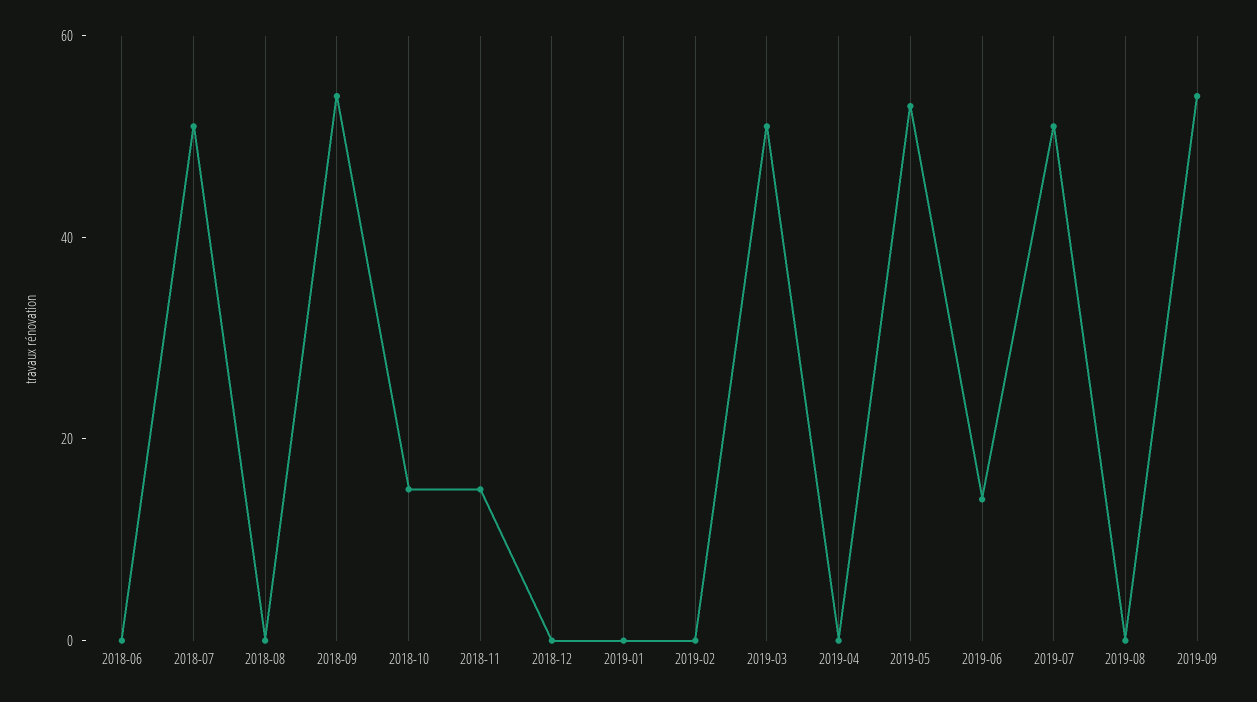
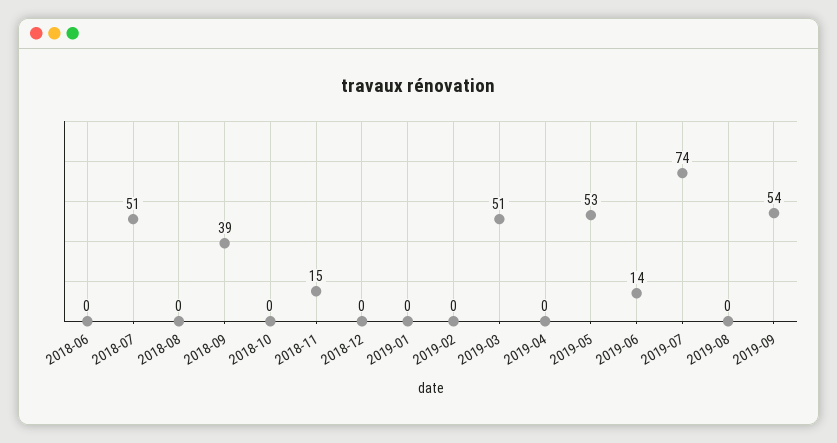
2018-09: 55 -> 39
2018-10: 15 -> 0
2019-07: 50 -> 74

